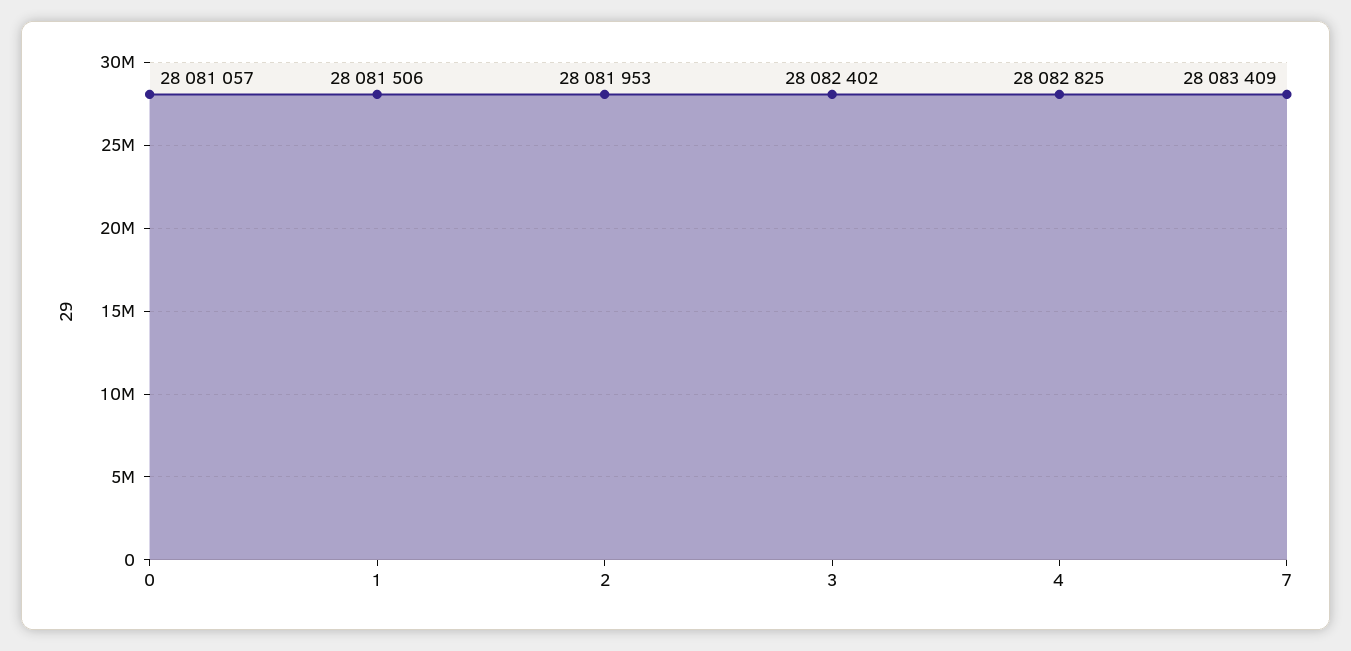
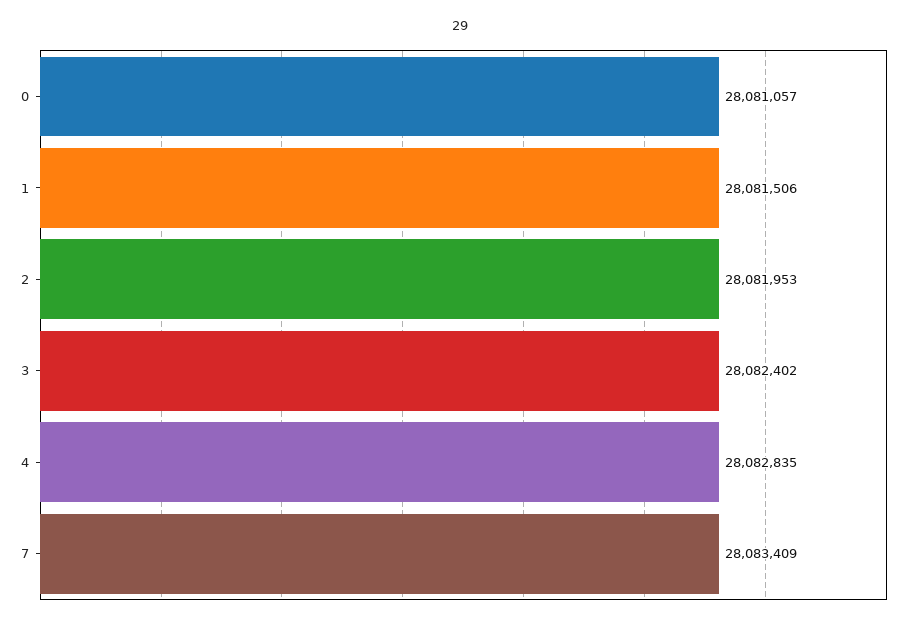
4: 28082825 -> 28082835

